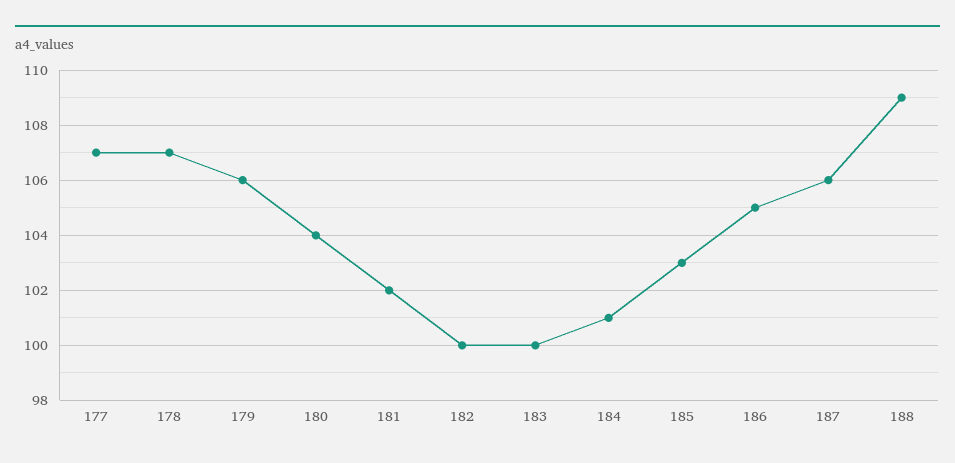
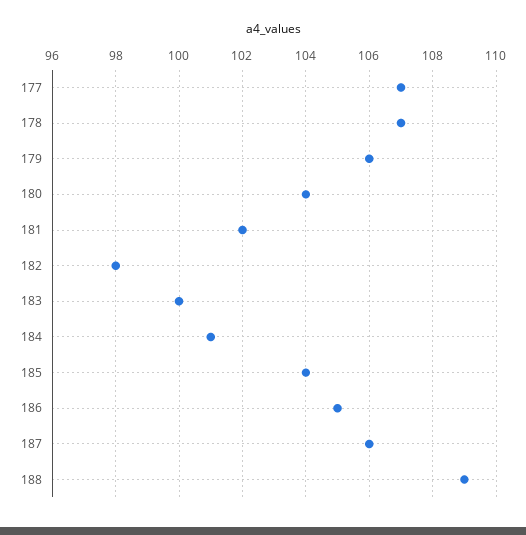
182: 100 -> 98
185: 103 -> 104

